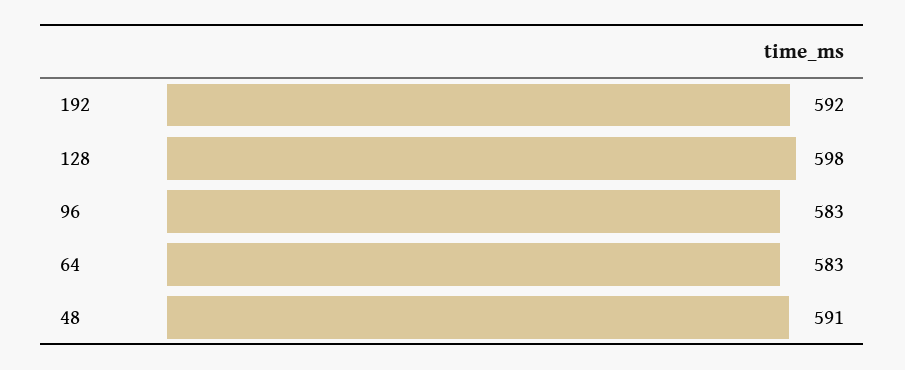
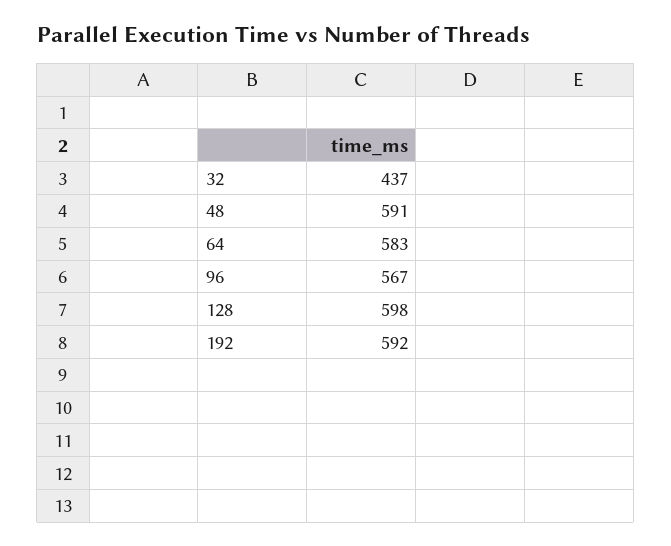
96: 583 -> 567
32: none -> 437

